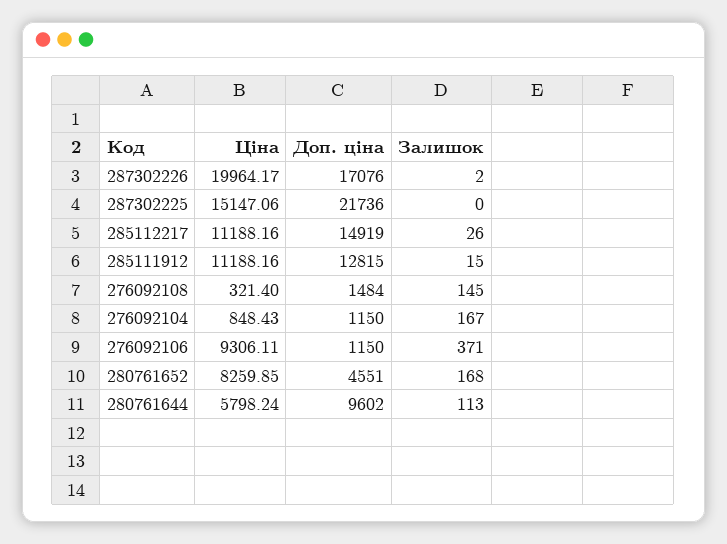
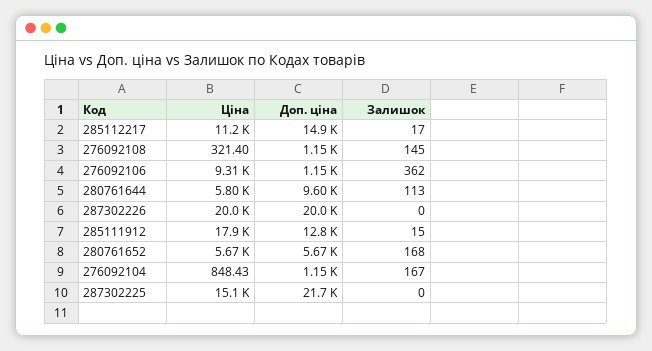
Доп. ціна, 287302226: 17076 -> 20000
Залишок, 287302226: 2 -> 0
Залишок, 285112217: 26 -> 17
Ціна, 285111912: 11188.16 -> 17900
Доп. ціна, 276092108: 1484 -> 1150
Залишок, 276092106: 371 -> 362
Ціна, 280761652: 8259.85 -> 5670
Доп. ціна, 280761652: 4551 -> 5670

